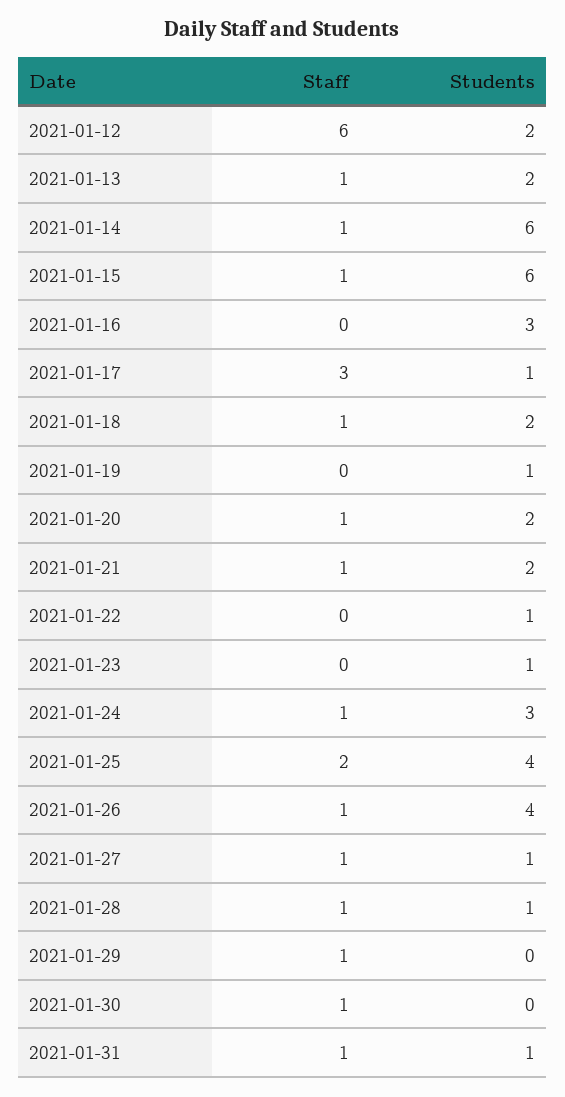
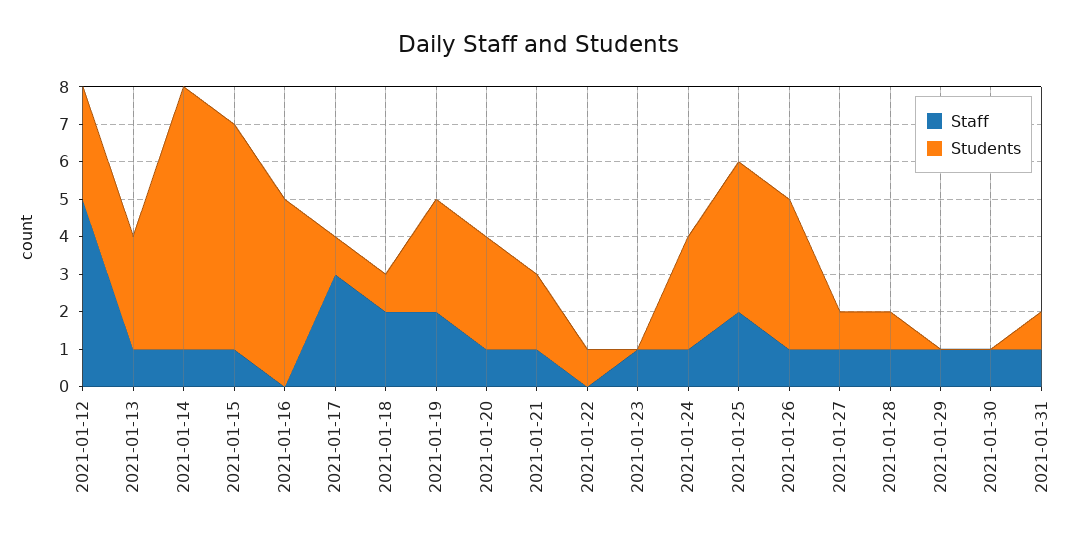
Staff, 2021-01-12: 6 -> 5
Students, 2021-01-12: 2 -> 3
Students, 2021-01-13: 2 -> 3
Students, 2021-01-14: 6 -> 7
Students, 2021-01-16: 3 -> 5
Staff, 2021-01-18: 1 -> 2
Students, 2021-01-18: 2 -> 1
Staff, 2021-01-19: 0 -> 2
Students, 2021-01-19: 1 -> 3
Students, 2021-01-20: 2 -> 3
Staff, 2021-01-23: 0 -> 1
Students, 2021-01-23: 1 -> 0

